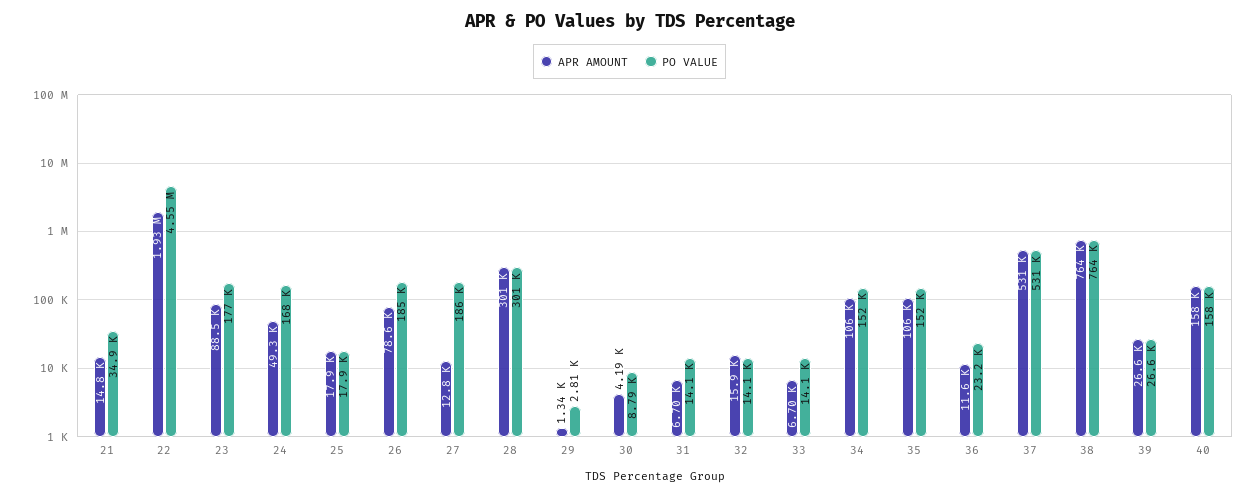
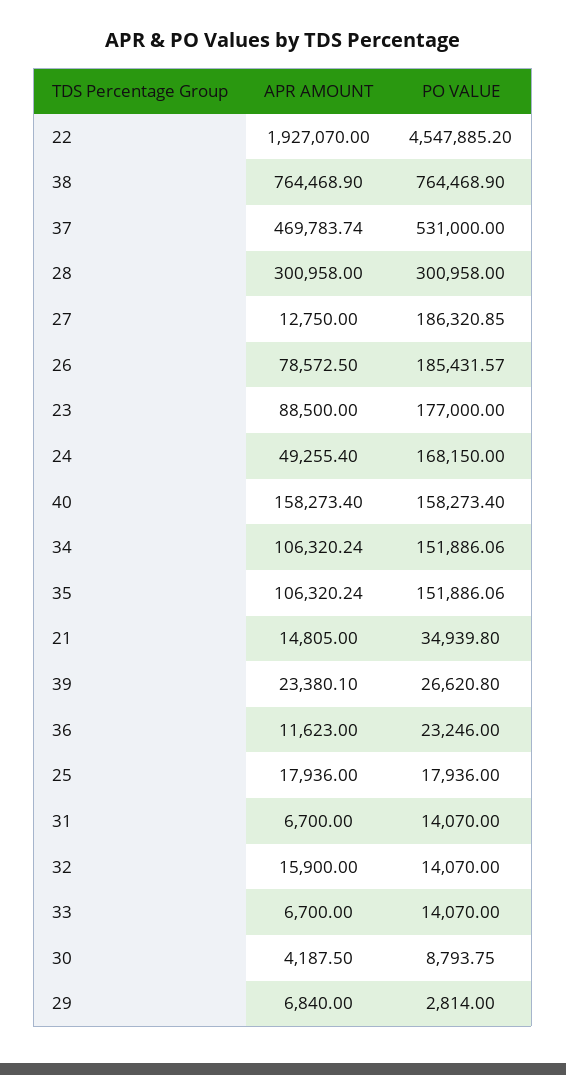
APR AMOUNT, 29: 1340 -> 6840
APR AMOUNT, 37: 531000 -> 469783.74
APR AMOUNT, 39: 26600 -> 23380.1

